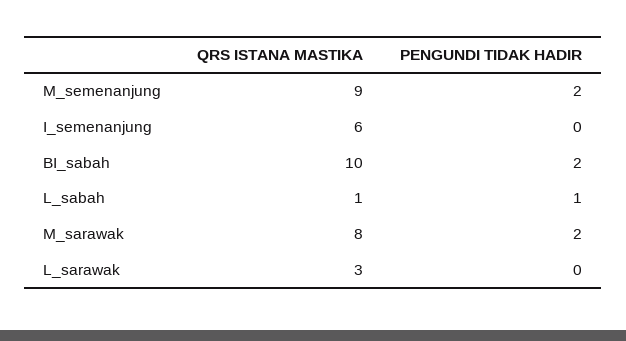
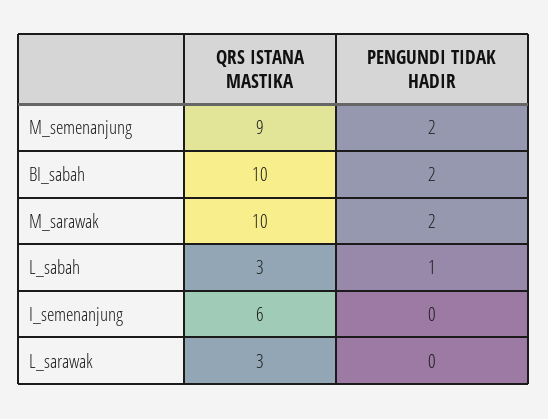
QRS ISTANA MASTIKA, L_sabah: 1 -> 3
QRS ISTANA MASTIKA, M_sarawak: 8 -> 10

